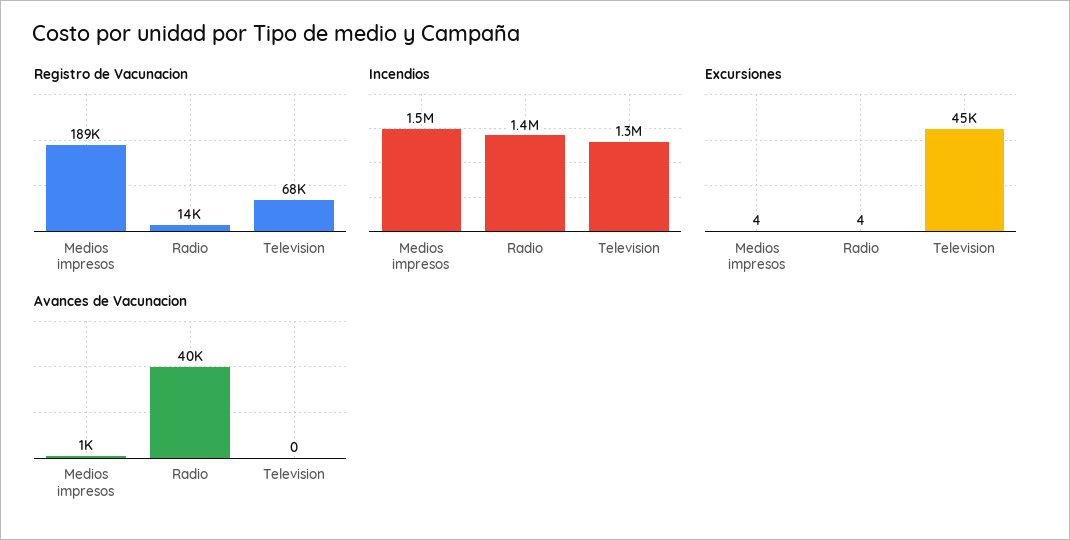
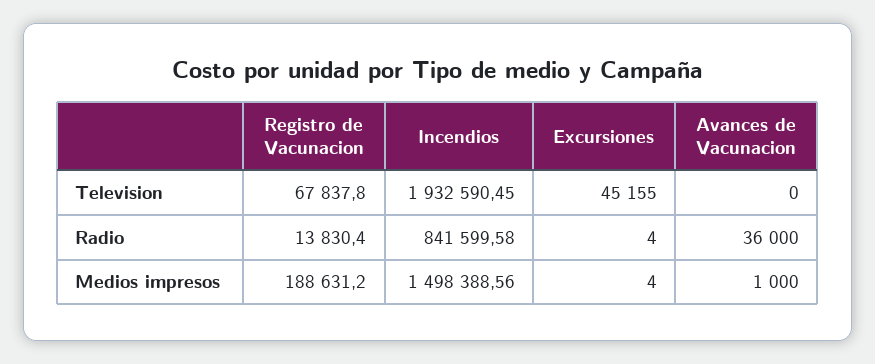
Incendios, Radio: 1400000 -> 841599.58
Incendios, Television: 1300000 -> 1932590.45
Avances de Vacunacion, Radio: 40000 -> 36000

